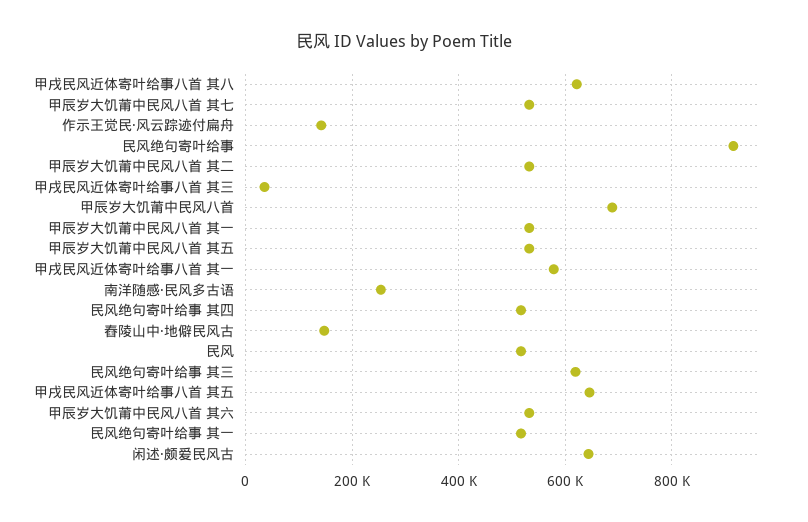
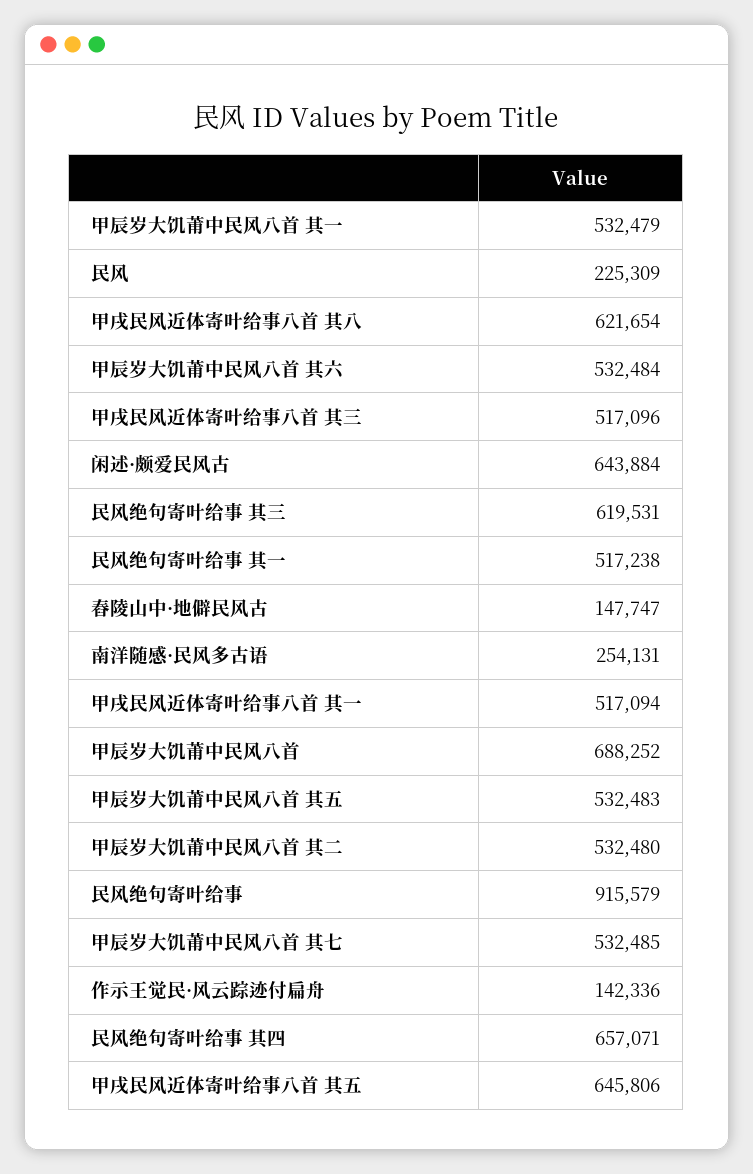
甲戌民风近体寄叶给事八首 其三: 40000 -> 517096
甲戌民风近体寄叶给事八首 其一: 580000 -> 517094
民风绝句寄叶给事 其四: 520000 -> 657071
民风: 520000 -> 225309

